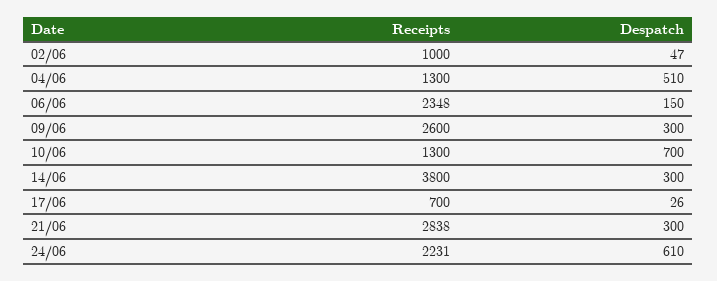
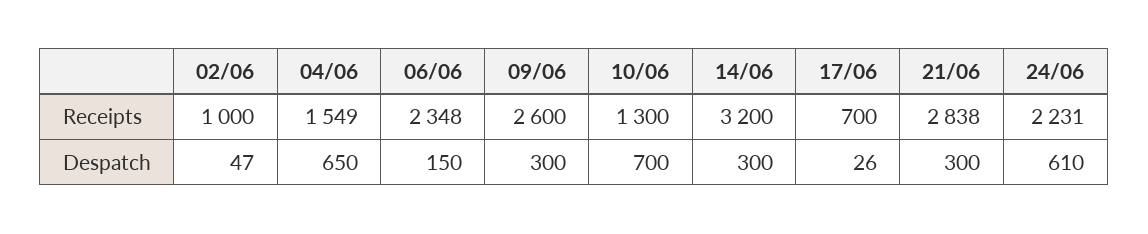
Receipts, 04/06: 1300 -> 1549
Despatch, 04/06: 510 -> 650
Receipts, 14/06: 3800 -> 3200

